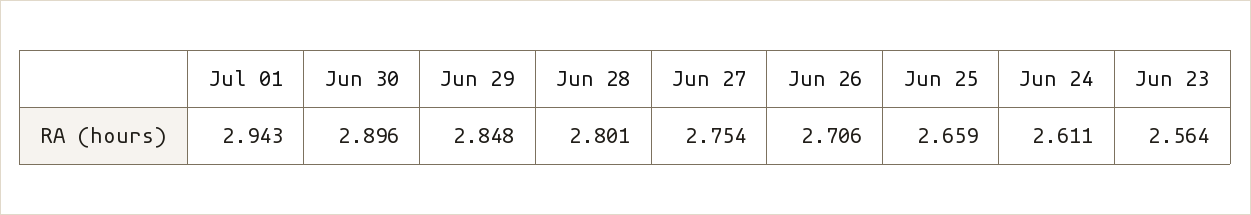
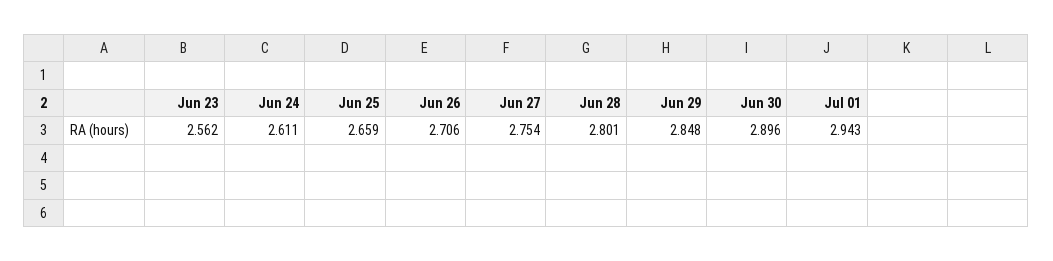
Jun 23: 2.564 -> 2.562

